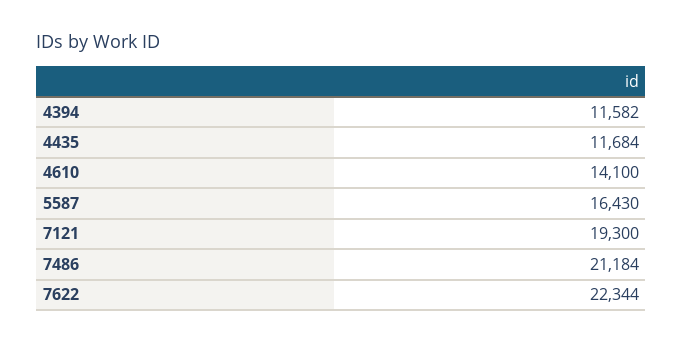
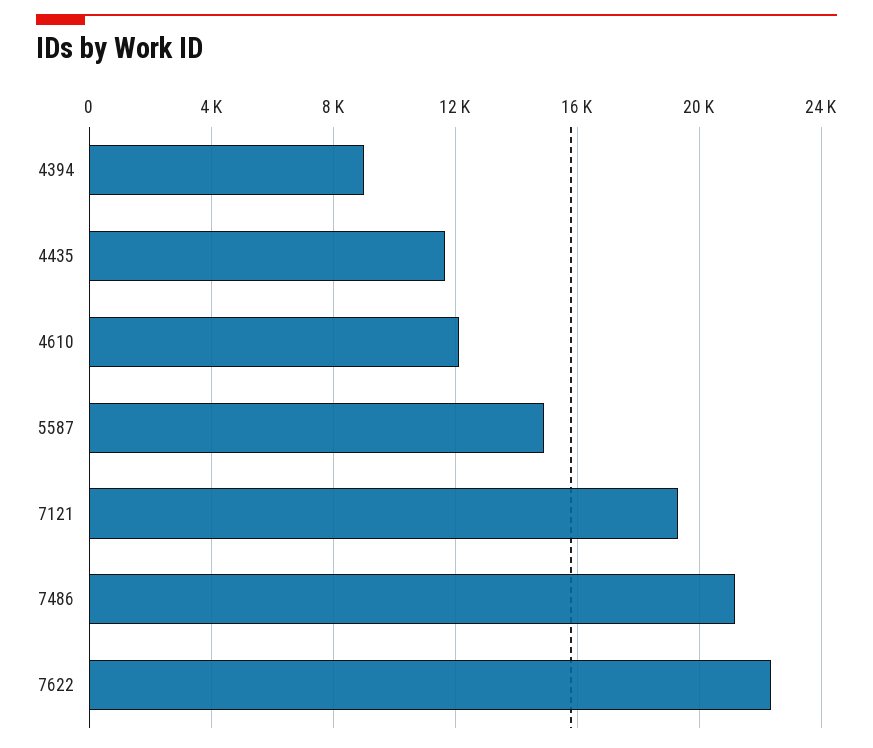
4394: 11582 -> 9000
4610: 14100 -> 12000
5587: 16430 -> 15000

